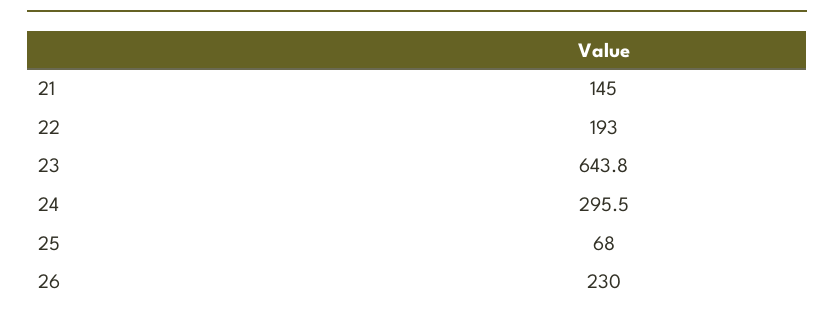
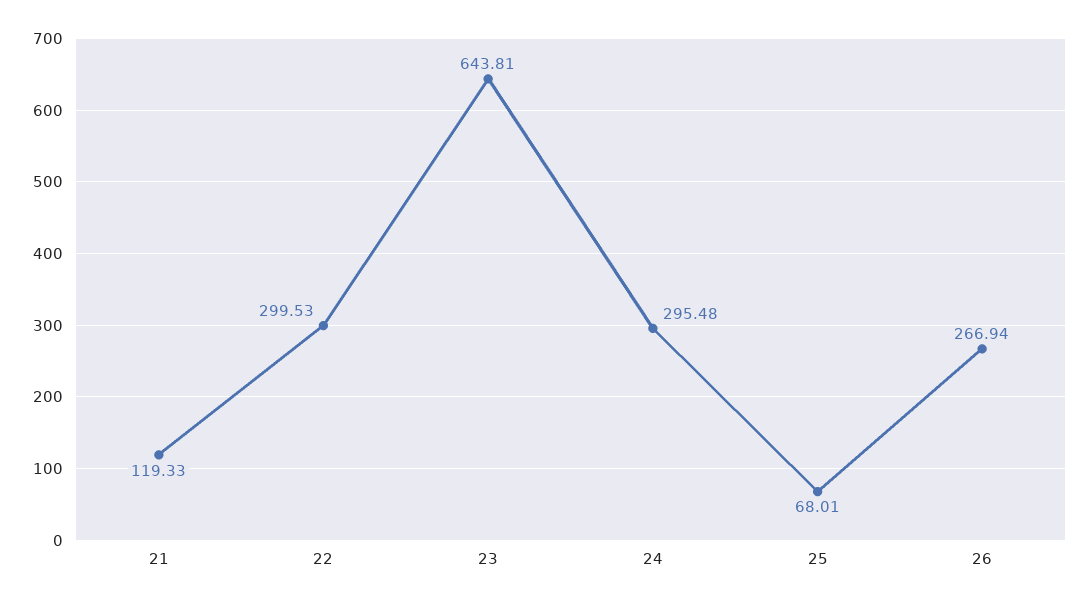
21: 145 -> 119.33
22: 193 -> 299.53
26: 230 -> 266.94

